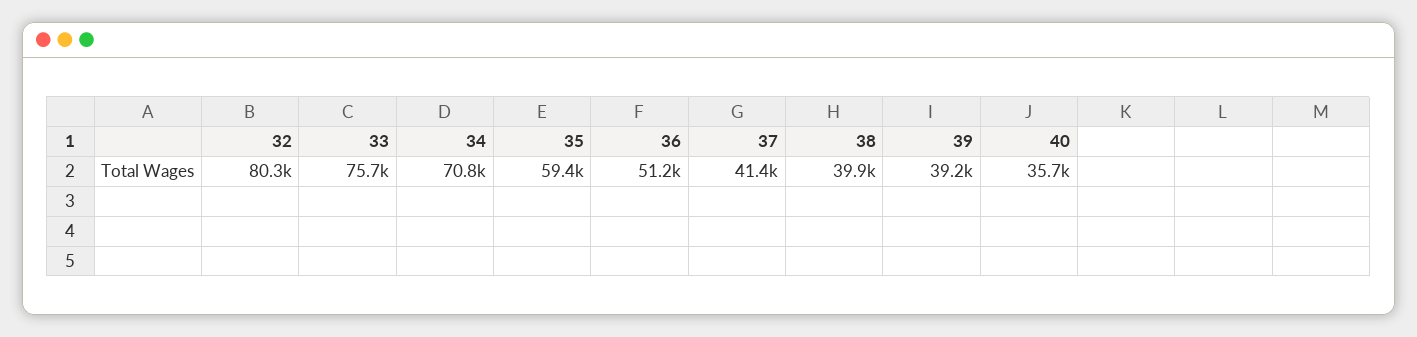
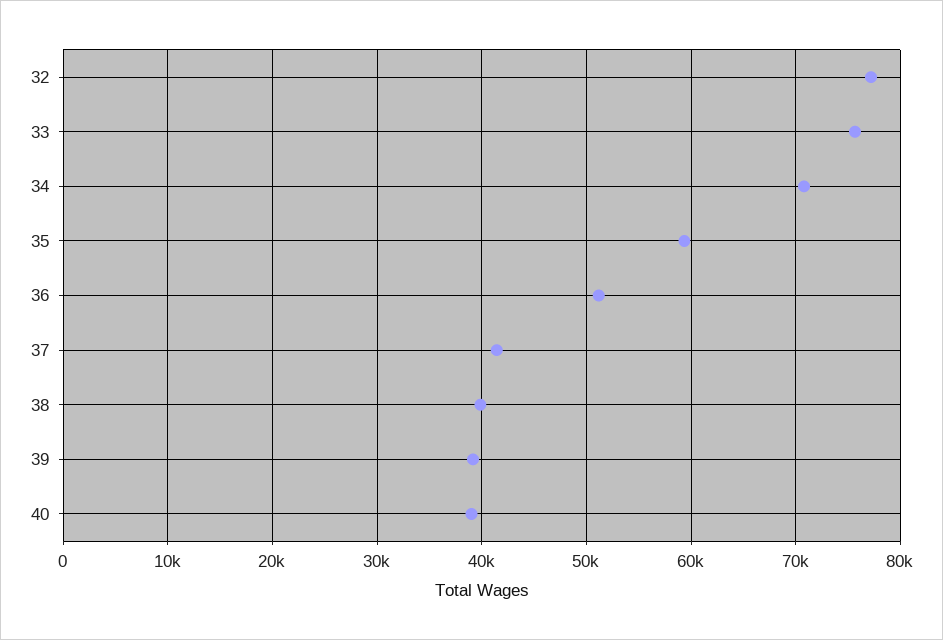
32: 80300 -> 77000
40: 35700 -> 39000

